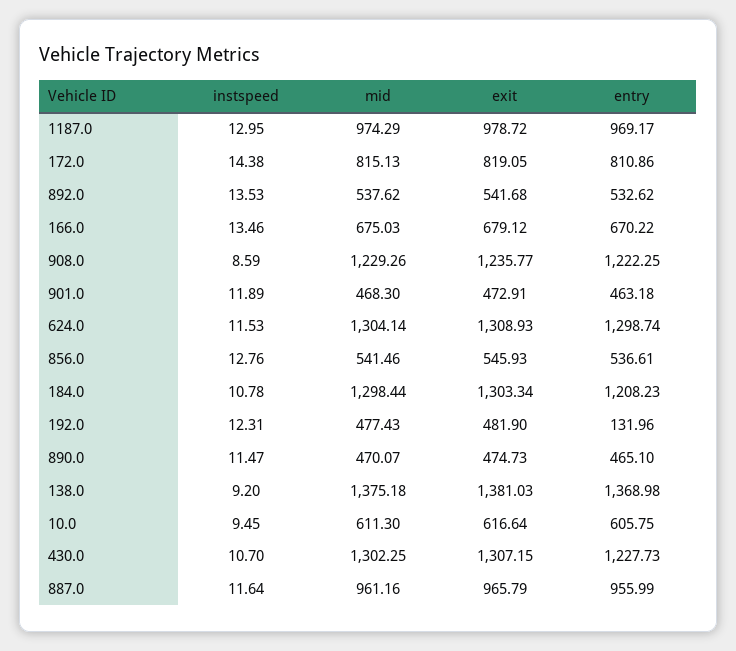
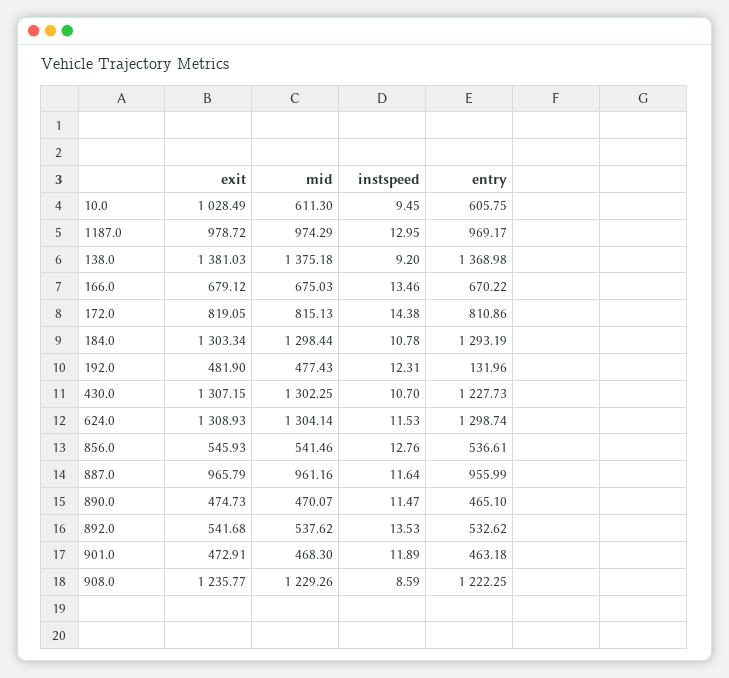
entry, 184.0: 1208.23 -> 1293.19
exit, 10.0: 616.64 -> 1028.49

